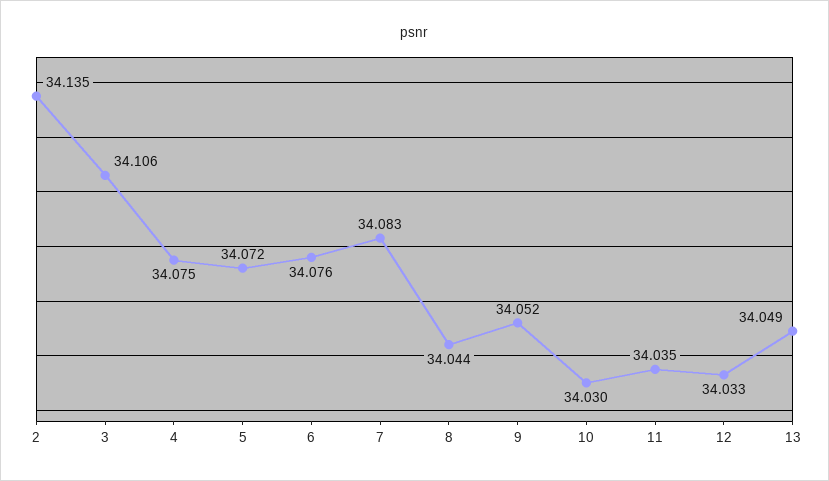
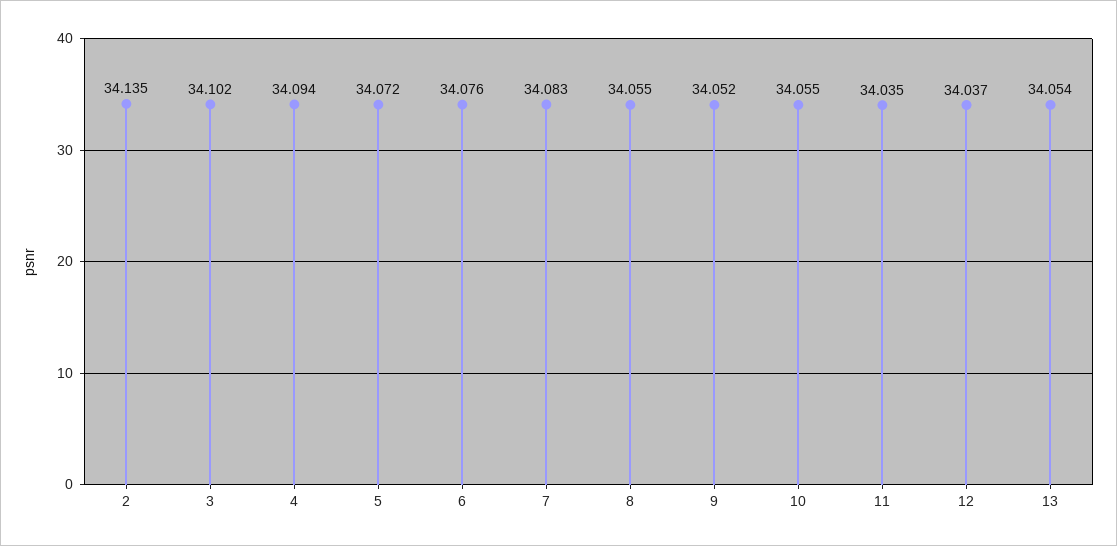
3: 34.106 -> 34.102
4: 34.075 -> 34.094
8: 34.044 -> 34.055
10: 34.03 -> 34.055
12: 34.033 -> 34.037
13: 34.049 -> 34.054

